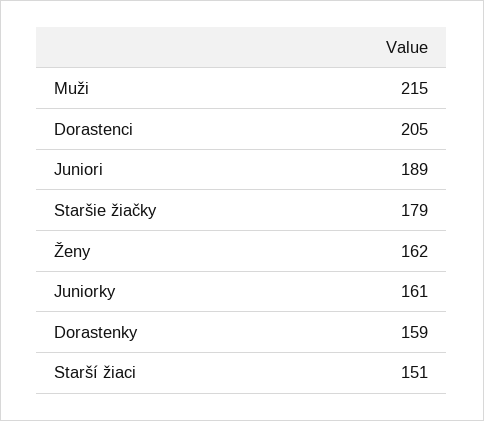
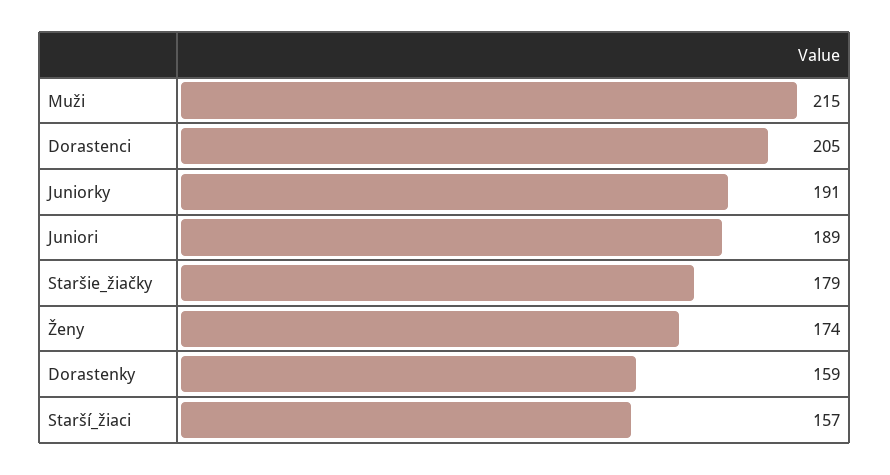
Ženy: 162 -> 174
Juniorky: 161 -> 191
Starší žiaci: 151 -> 157

